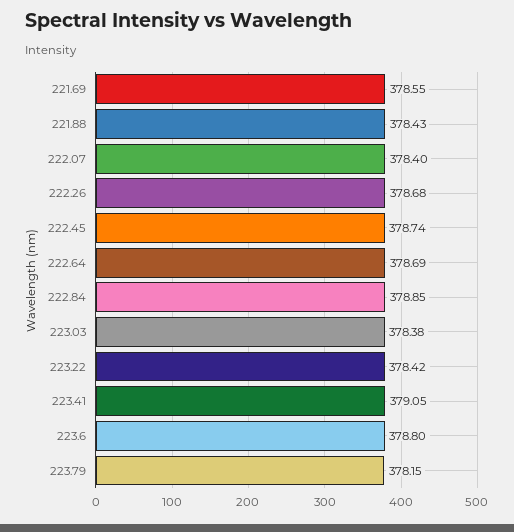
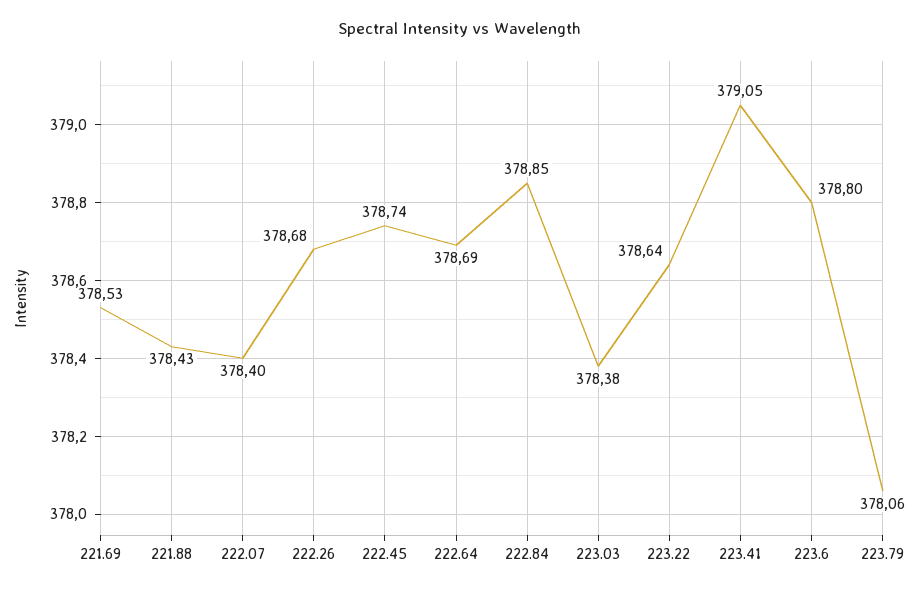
221.69: 378.55 -> 378.53
223.22: 378.42 -> 378.64
223.79: 378.15 -> 378.06

